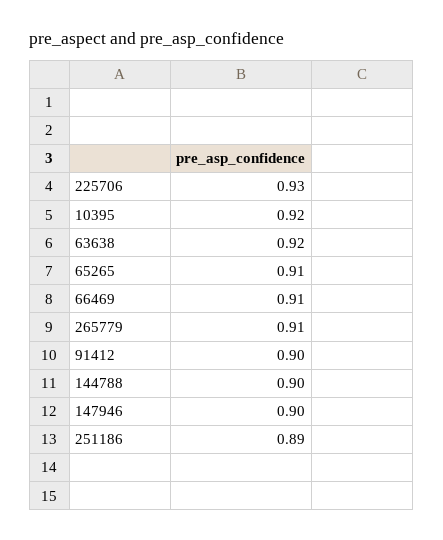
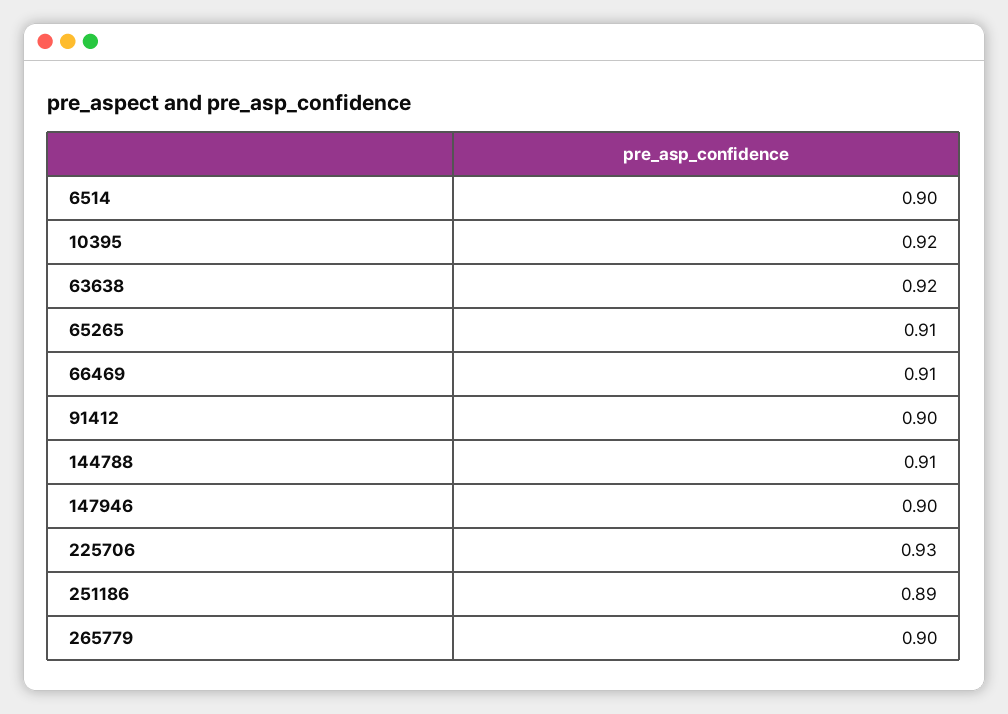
265779: 0.91 -> 0.9
144788: 0.9 -> 0.91
6514: none -> 0.9

